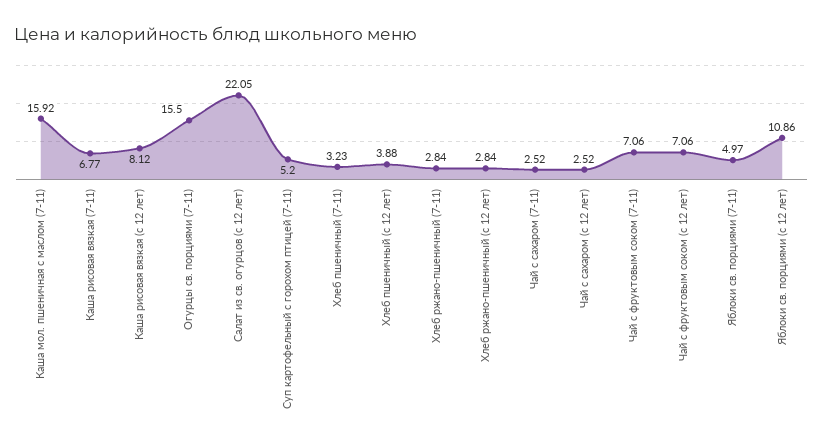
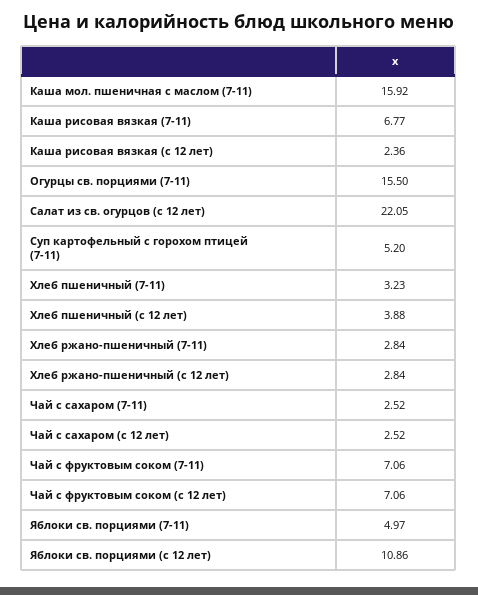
Каша рисовая вязкая (с 12 лет): 8.12 -> 2.36

